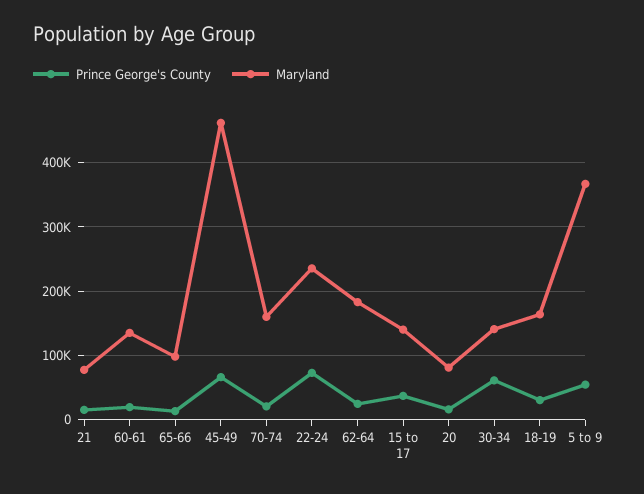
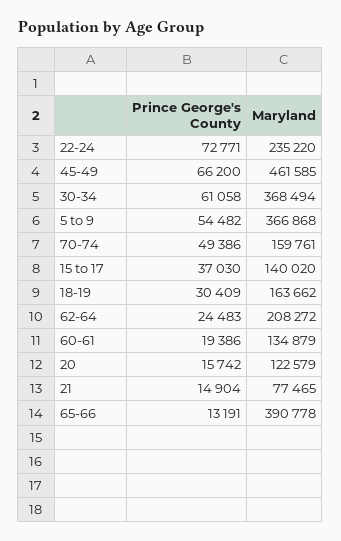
Maryland, 65-66: 100000 -> 390778
Prince George's County, 70-74: 20000 -> 49386
Maryland, 62-64: 180000 -> 208272
Maryland, 20: 80000 -> 122579
Maryland, 30-34: 140000 -> 368494

